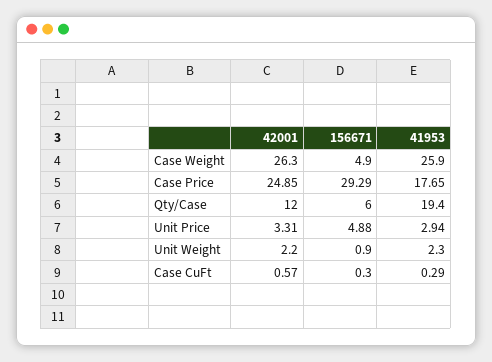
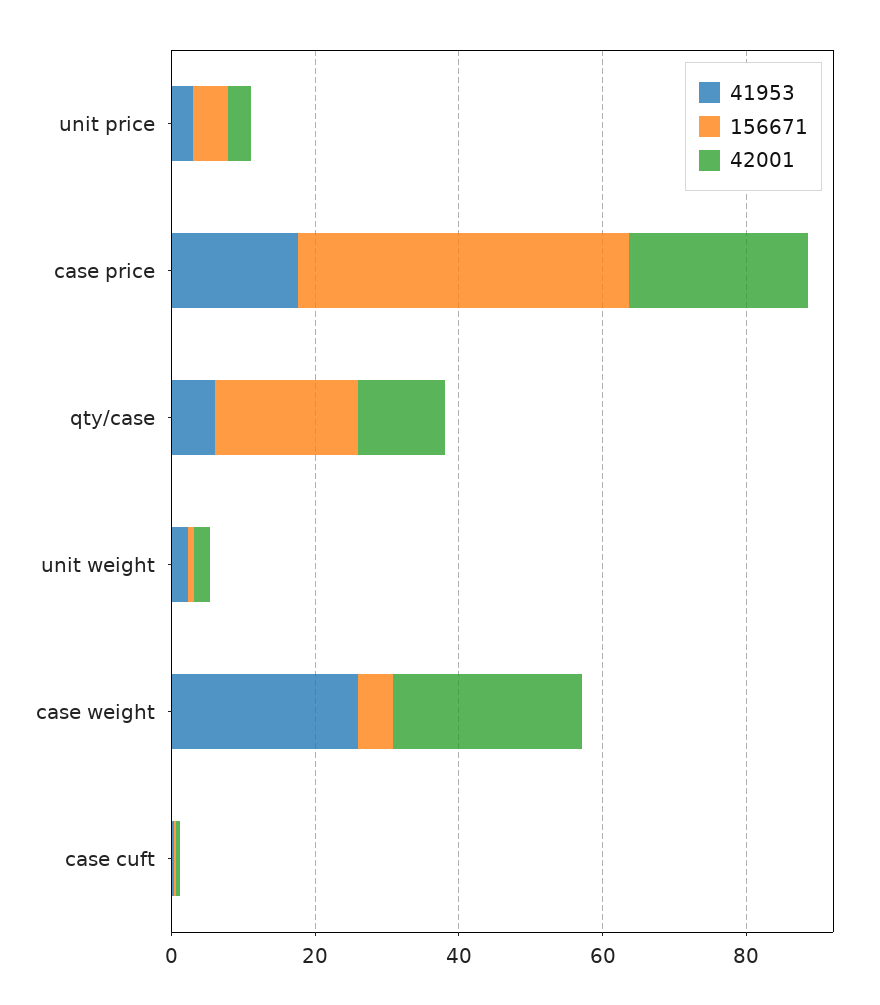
156671, Case Price: 29.29 -> 45
156671, Qty/Case: 6 -> 20
41953, Qty/Case: 19.4 -> 5

